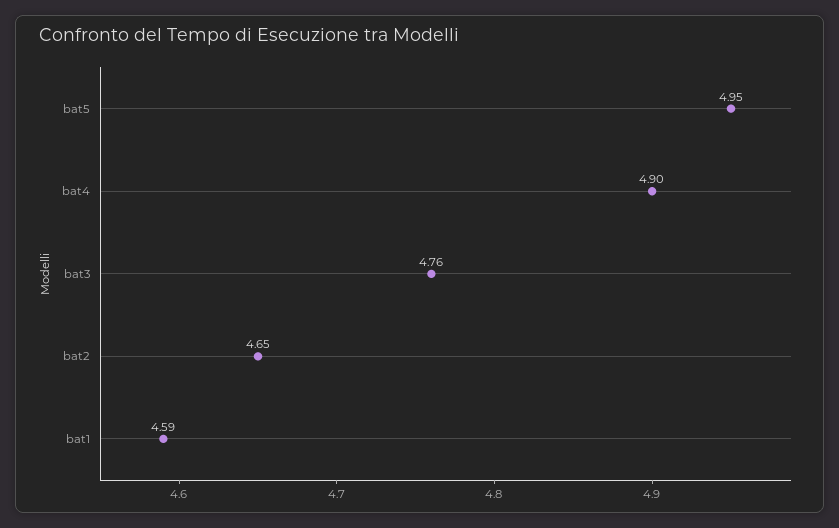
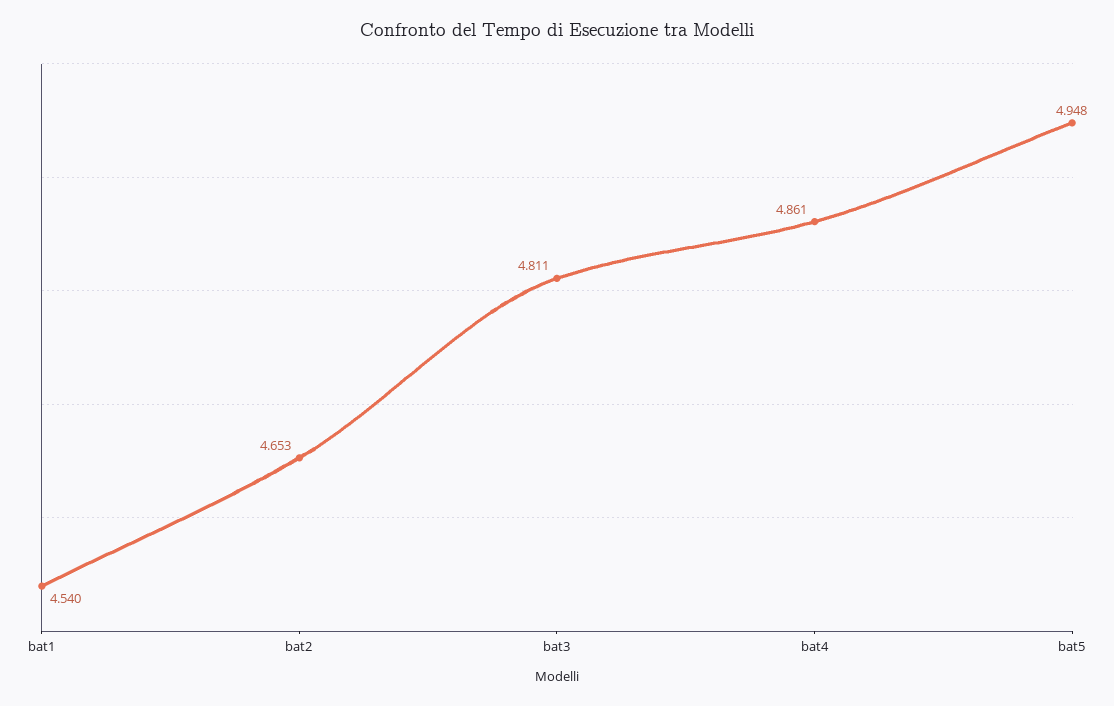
bat4: 4.9 -> 4.861
bat3: 4.76 -> 4.811
bat1: 4.59 -> 4.54

